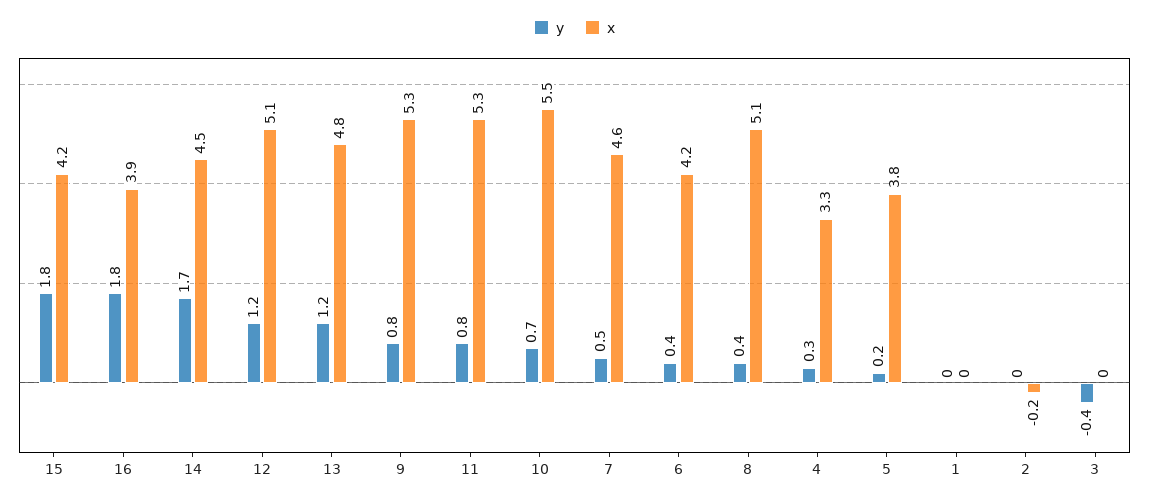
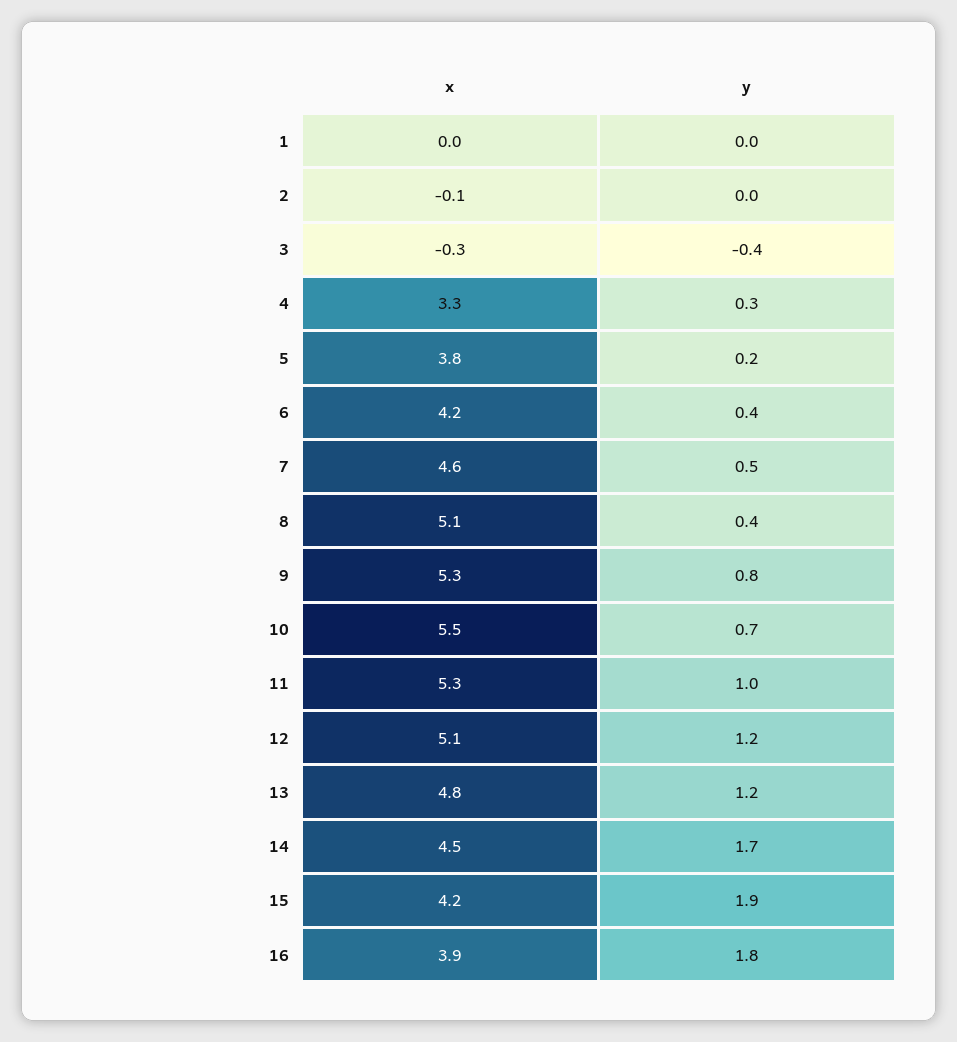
y, 15: 1.8 -> 1.9
y, 11: 0.8 -> 1
x, 2: -0.2 -> -0.1
x, 3: 0 -> -0.3

